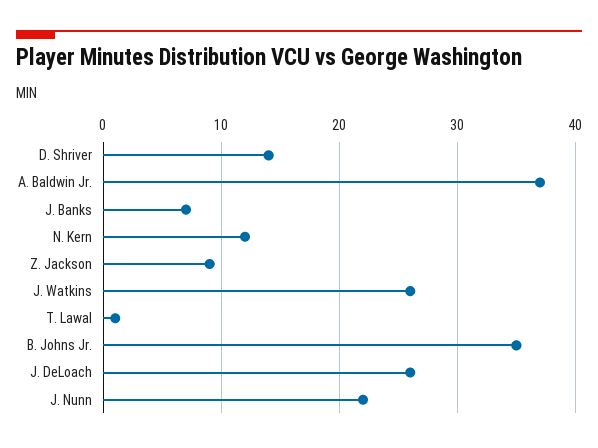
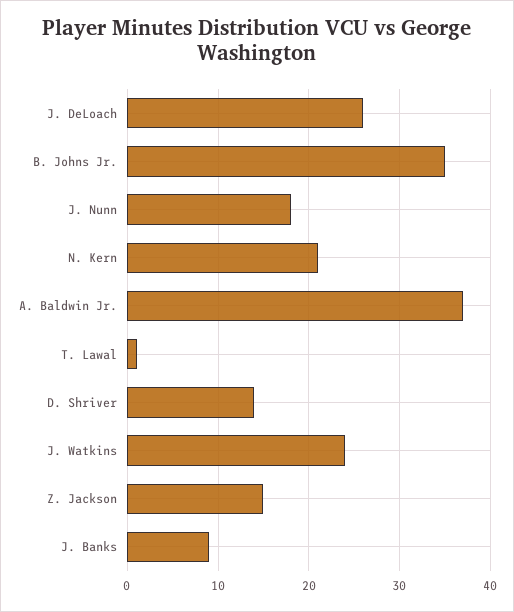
J. Banks: 7 -> 9
N. Kern: 12 -> 21
Z. Jackson: 9 -> 15
J. Watkins: 26 -> 24
J. Nunn: 22 -> 18

